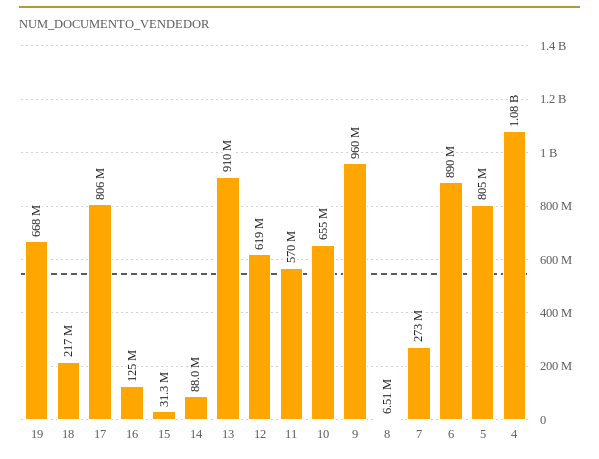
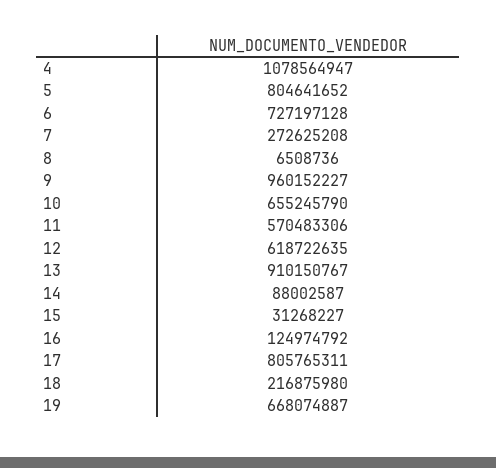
6: 890000000 -> 727197128

